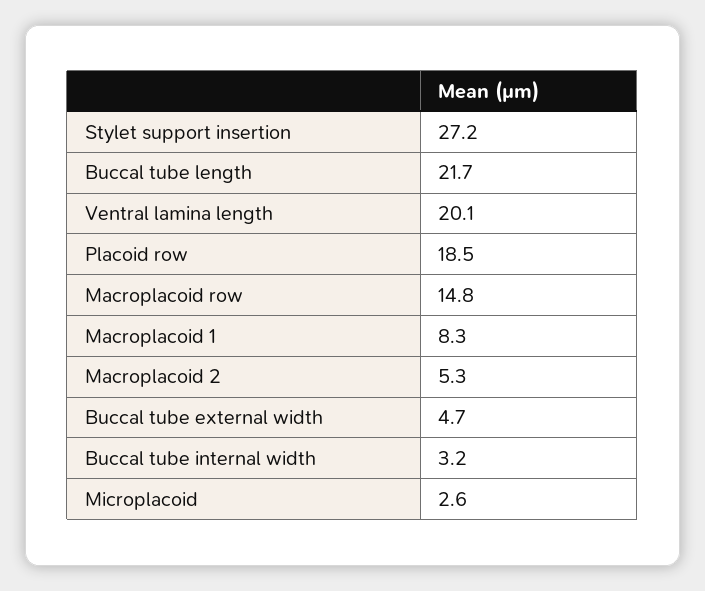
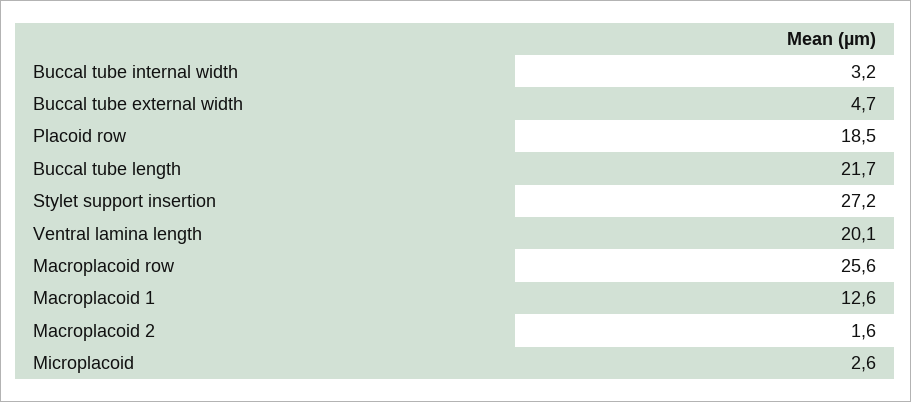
Macroplacoid row: 14.8 -> 25.6
Macroplacoid 1: 8.3 -> 12.6
Macroplacoid 2: 5.3 -> 1.6

